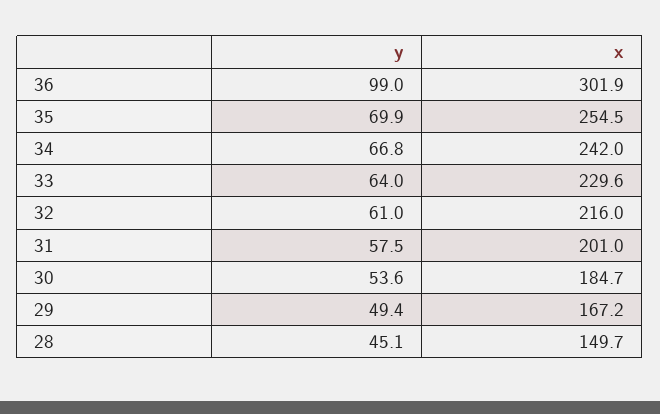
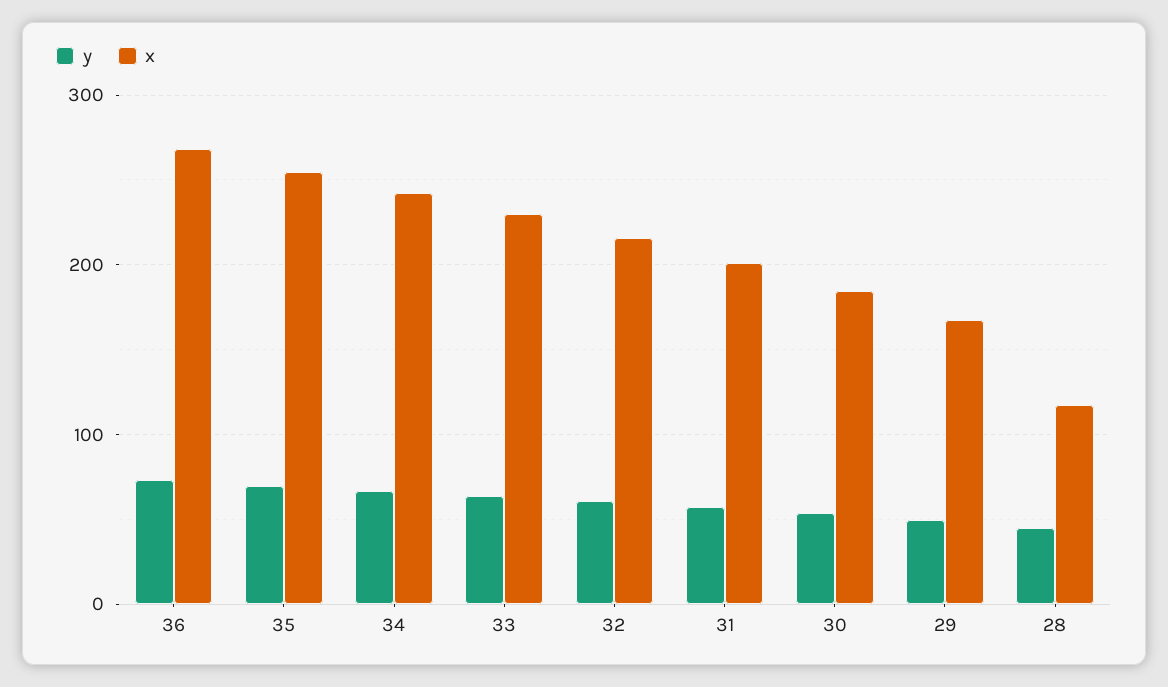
y, 36: 99 -> 70
x, 36: 301.9 -> 270
x, 28: 149.7 -> 120

